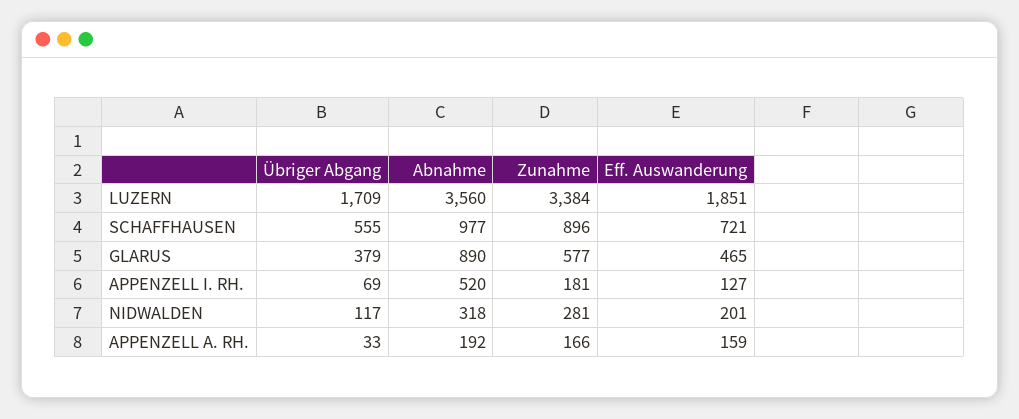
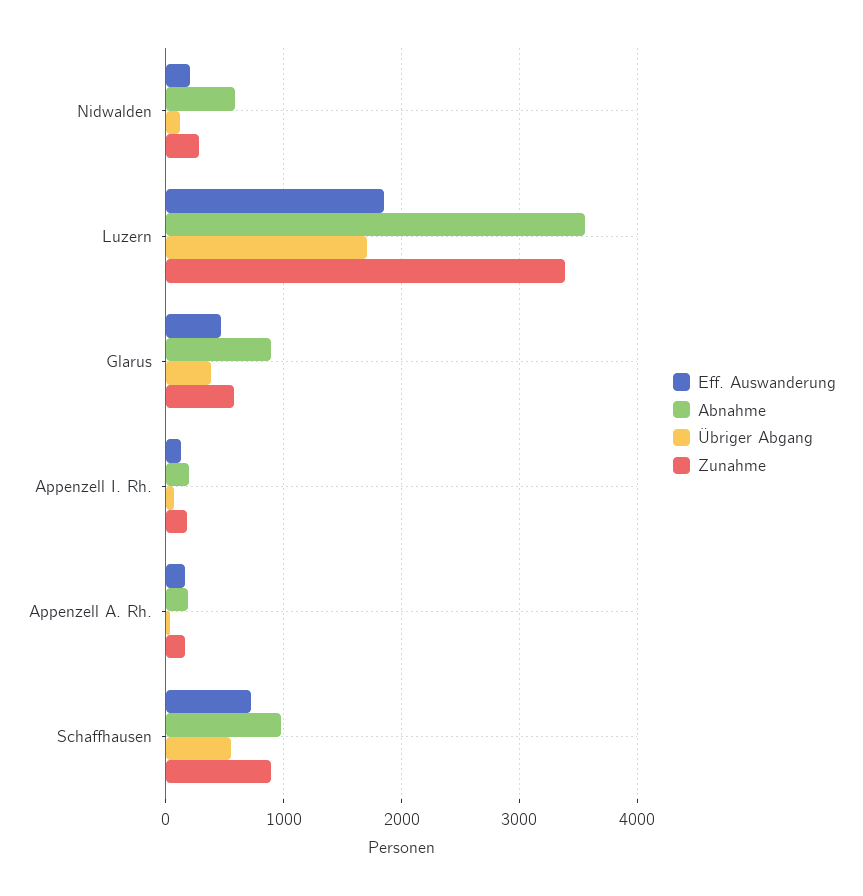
Abnahme, APPENZELL I. RH.: 520 -> 200
Abnahme, NIDWALDEN: 318 -> 600

